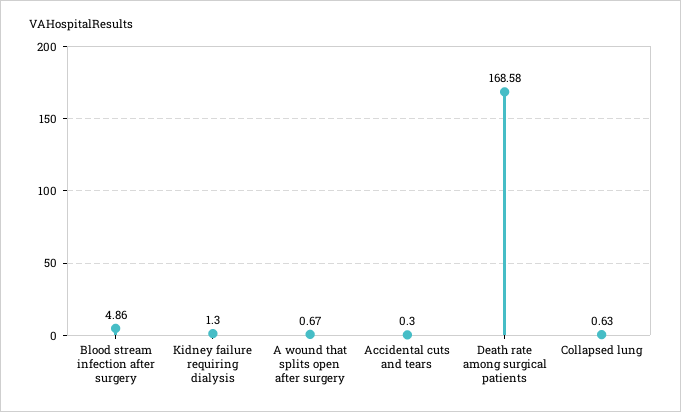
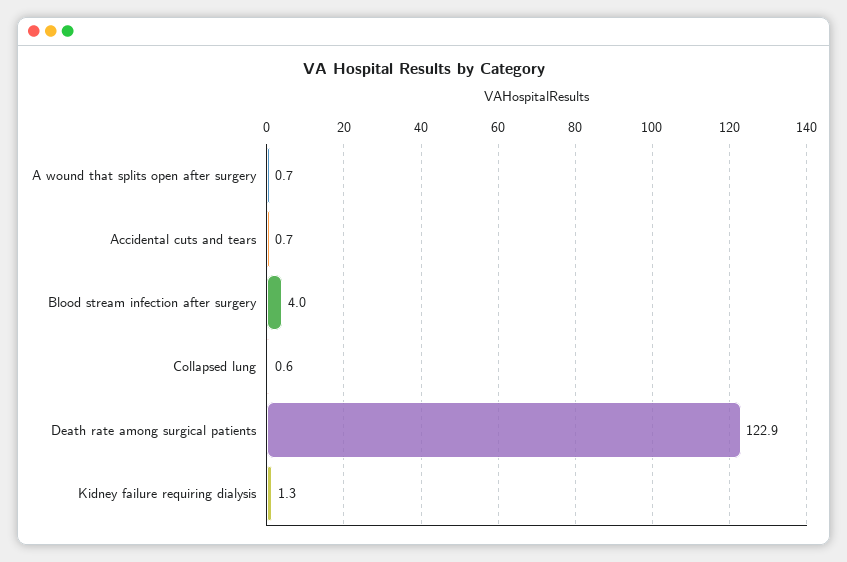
Blood stream infection after surgery: 4.86 -> 4
Accidental cuts and tears: 0.3 -> 0.7
Death rate among surgical patients: 168.58 -> 122.9

